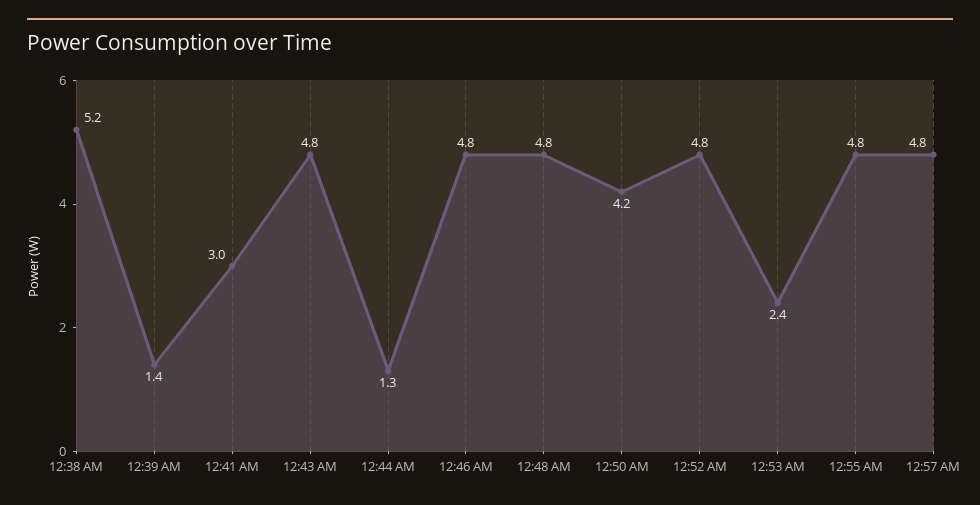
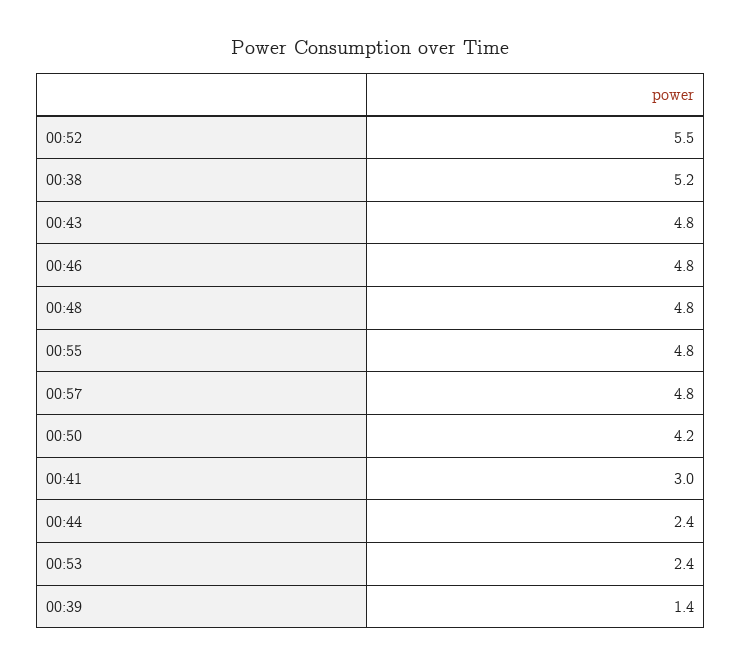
12:44 AM: 1.3 -> 2.4
12:52 AM: 4.8 -> 5.5

